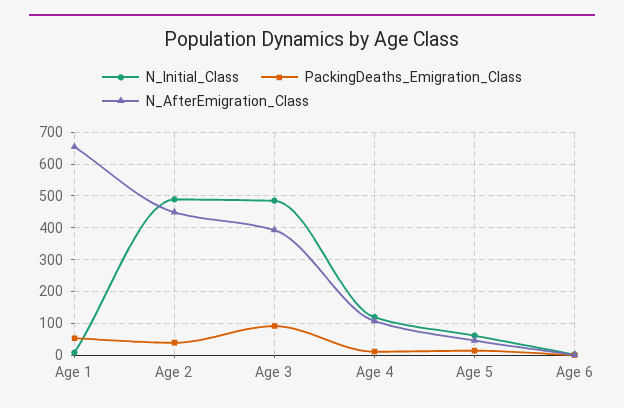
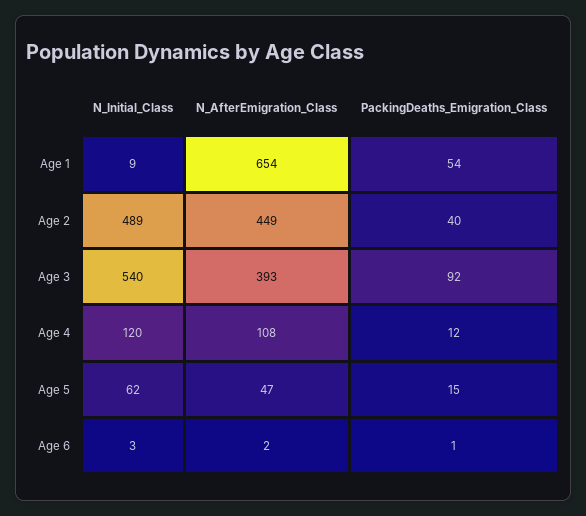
N_Initial_Class, Age 3: 480 -> 540

